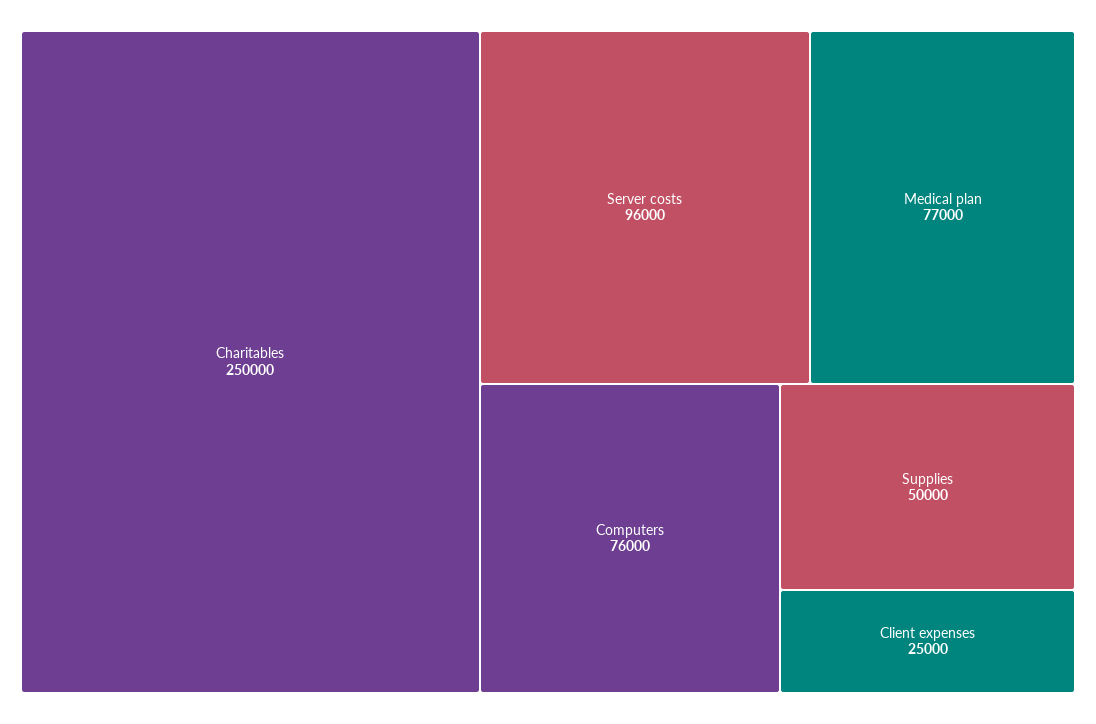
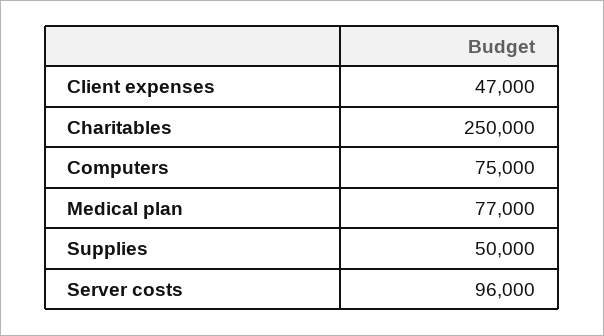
Computers: 76000 -> 75000
Client expenses: 25000 -> 47000

